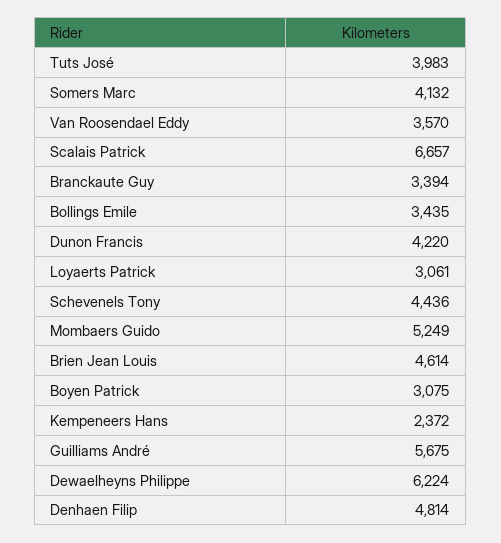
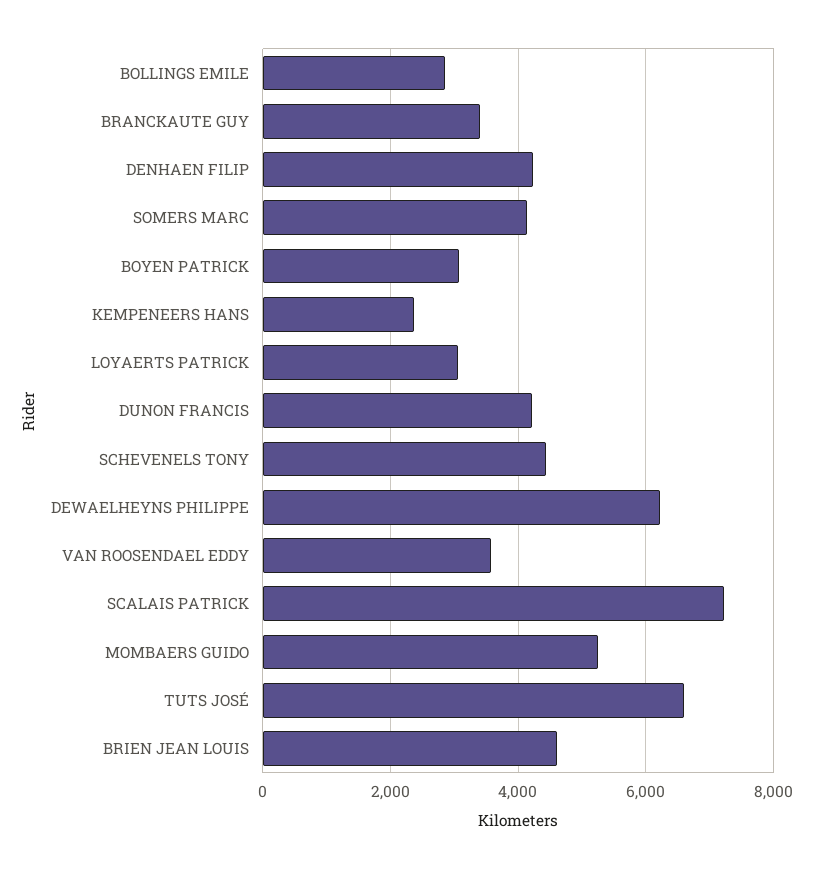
Tuts José: 3983 -> 6600
Scalais Patrick: 6657 -> 7200
Bollings Emile: 3435 -> 2800
Guilliams André: 5675 -> none
Denhaen Filip: 4814 -> 4200

